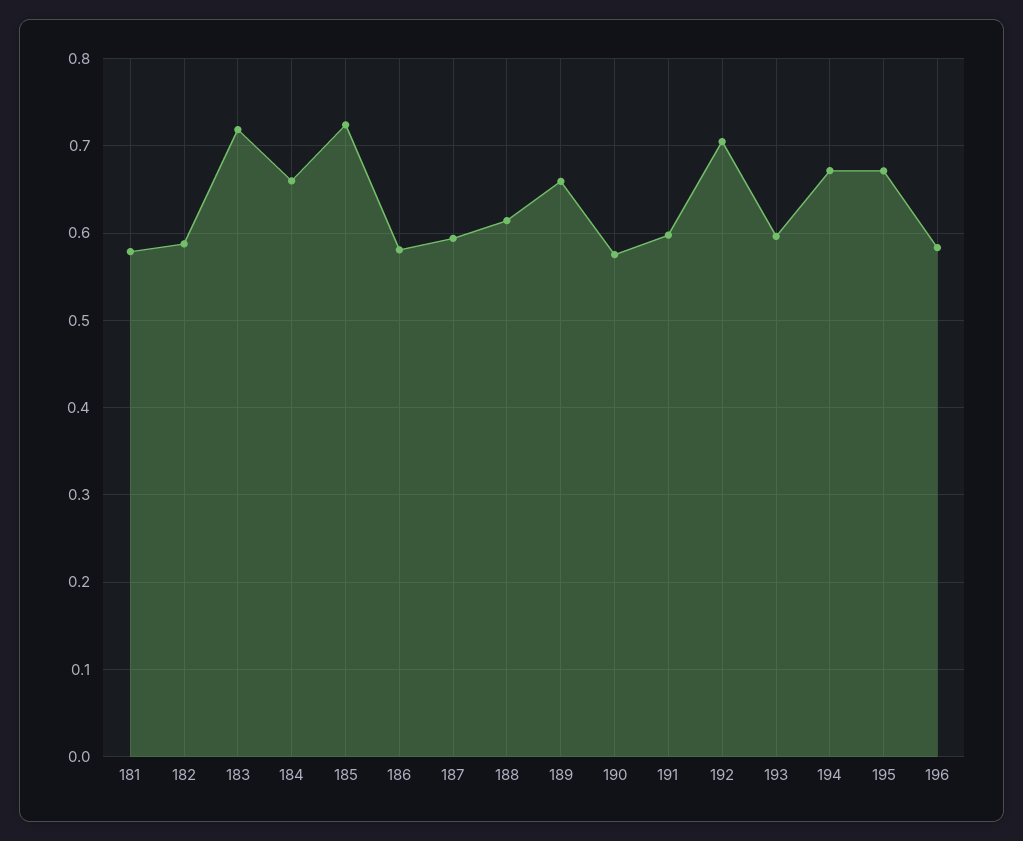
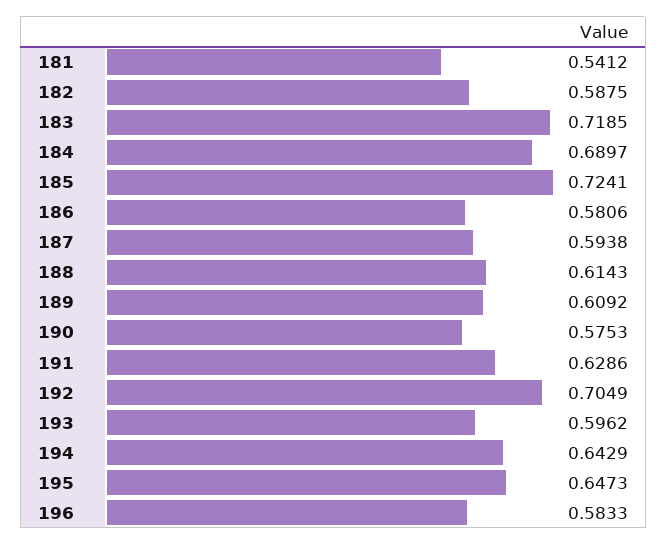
181: 0.58 -> 0.5412
184: 0.66 -> 0.6897
189: 0.66 -> 0.6092
191: 0.6 -> 0.6286
194: 0.67 -> 0.6429
195: 0.67 -> 0.6473

